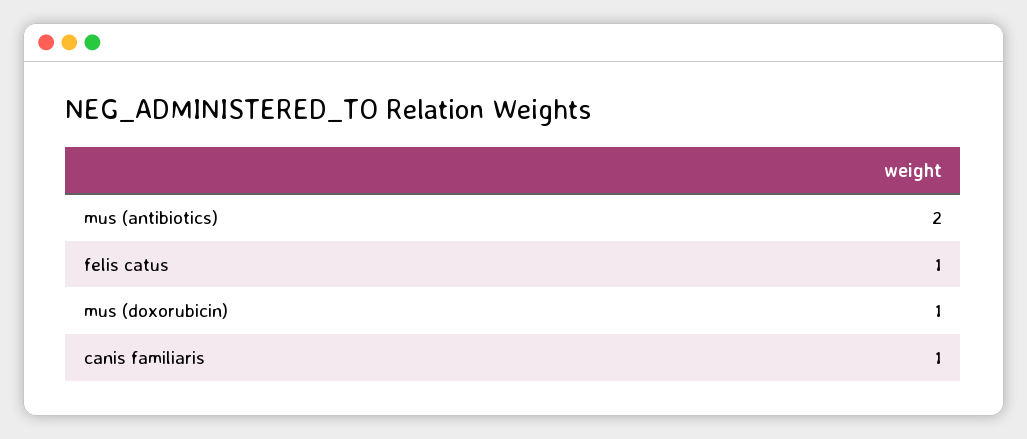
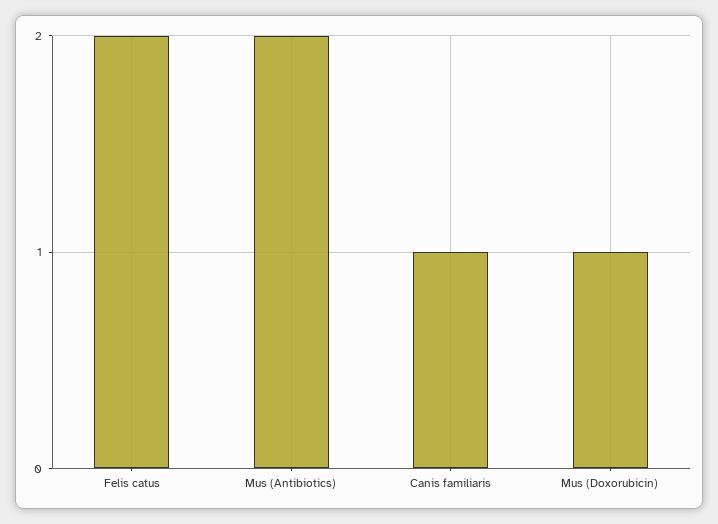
felis catus: 1 -> 2

